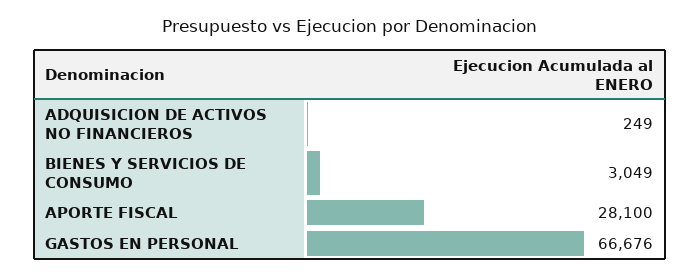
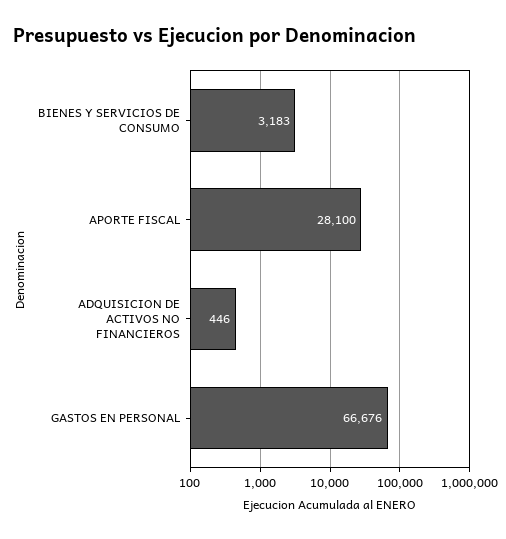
ADQUISICION DE ACTIVOS NO FINANCIEROS: 249 -> 446
BIENES Y SERVICIOS DE CONSUMO: 3049 -> 3183

